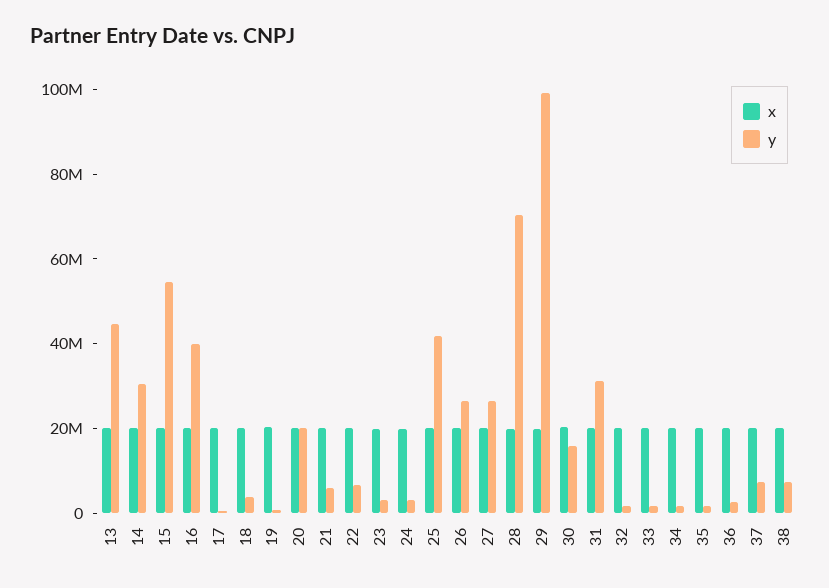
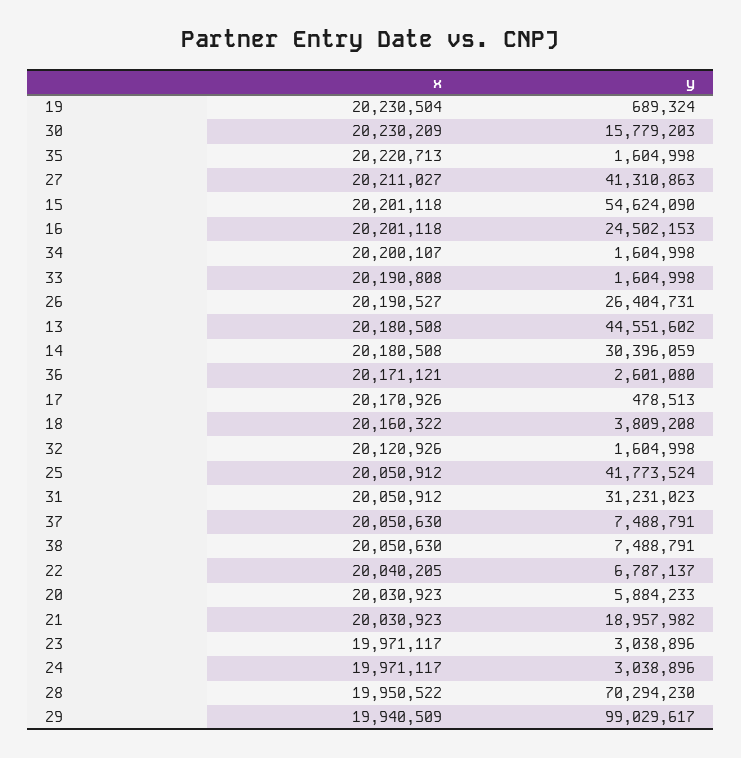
y, 16: 40000000 -> 24502153
y, 20: 20000000 -> 5884233
y, 21: 5000000 -> 18957982
y, 27: 25000000 -> 41310863

